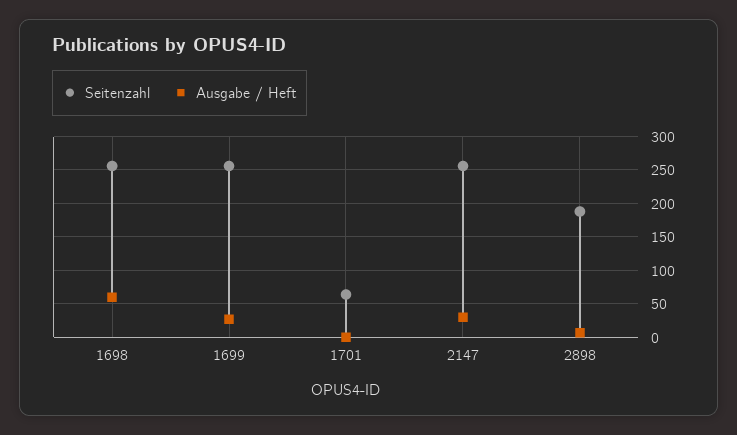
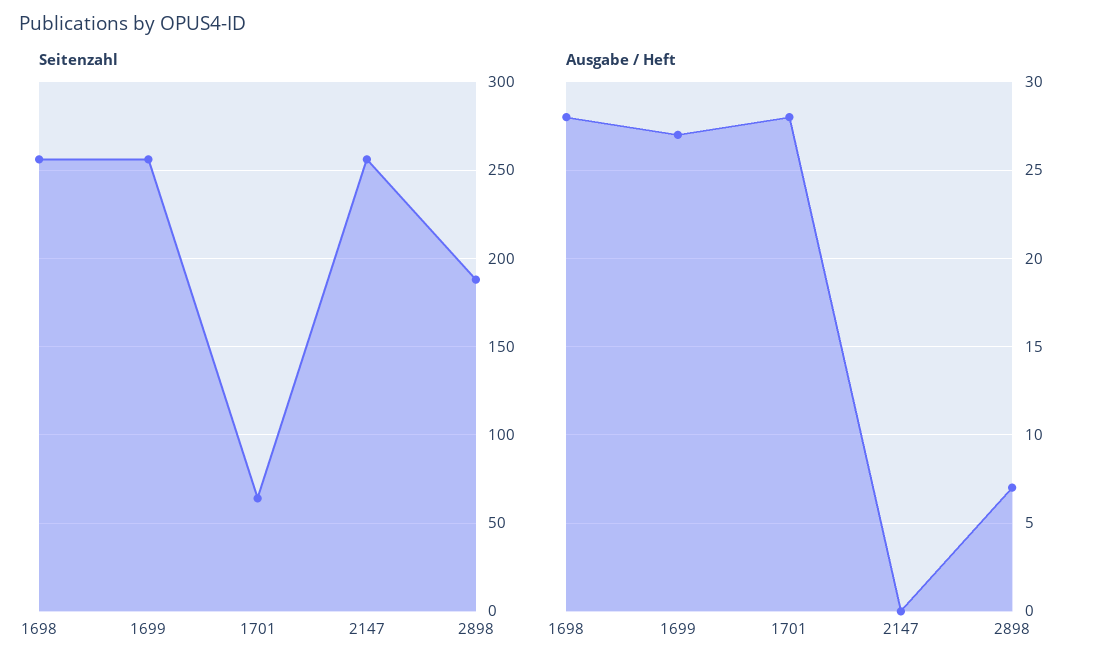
Ausgabe / Heft, 1698: 60 -> 28
Ausgabe / Heft, 1701: 0 -> 28
Ausgabe / Heft, 2147: 30 -> 0

